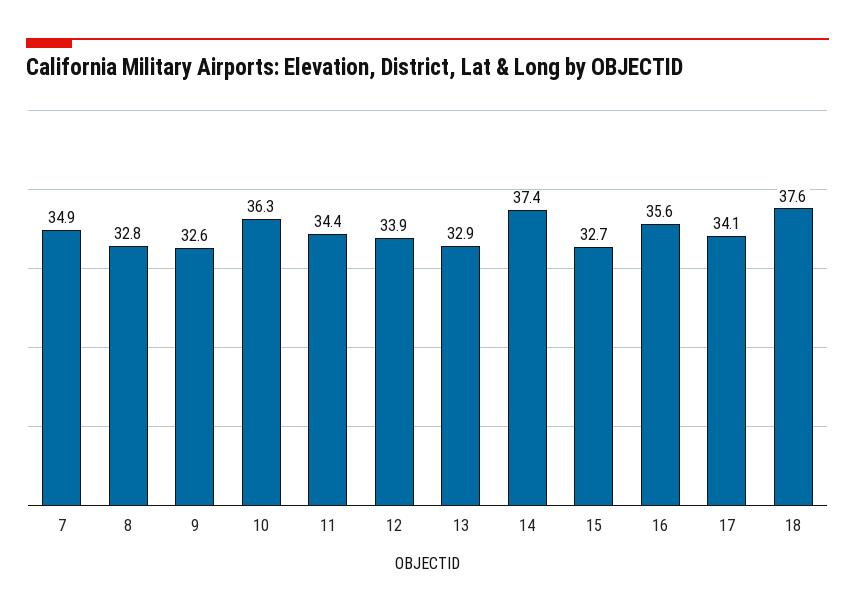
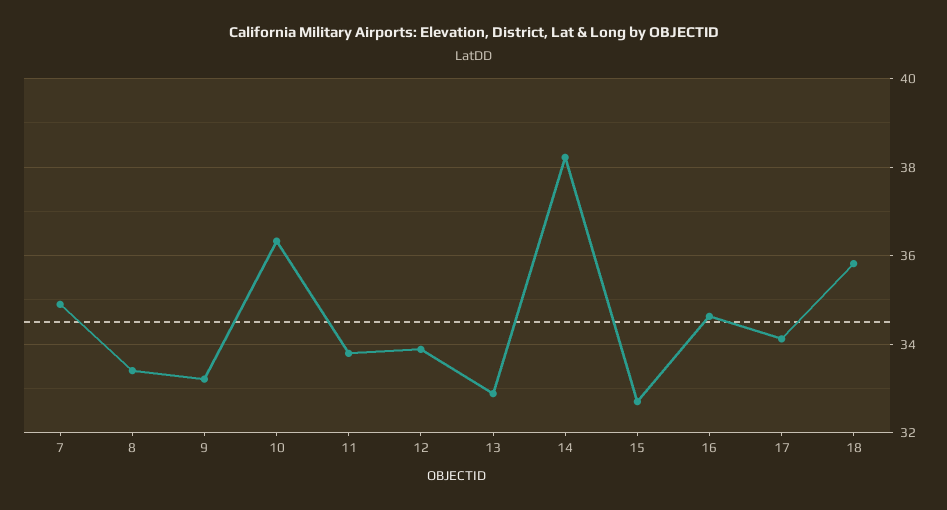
8: 32.8 -> 33.4
9: 32.6 -> 33.2
11: 34.4 -> 33.8
14: 37.4 -> 38.2
16: 35.6 -> 34.6
18: 37.6 -> 35.8

